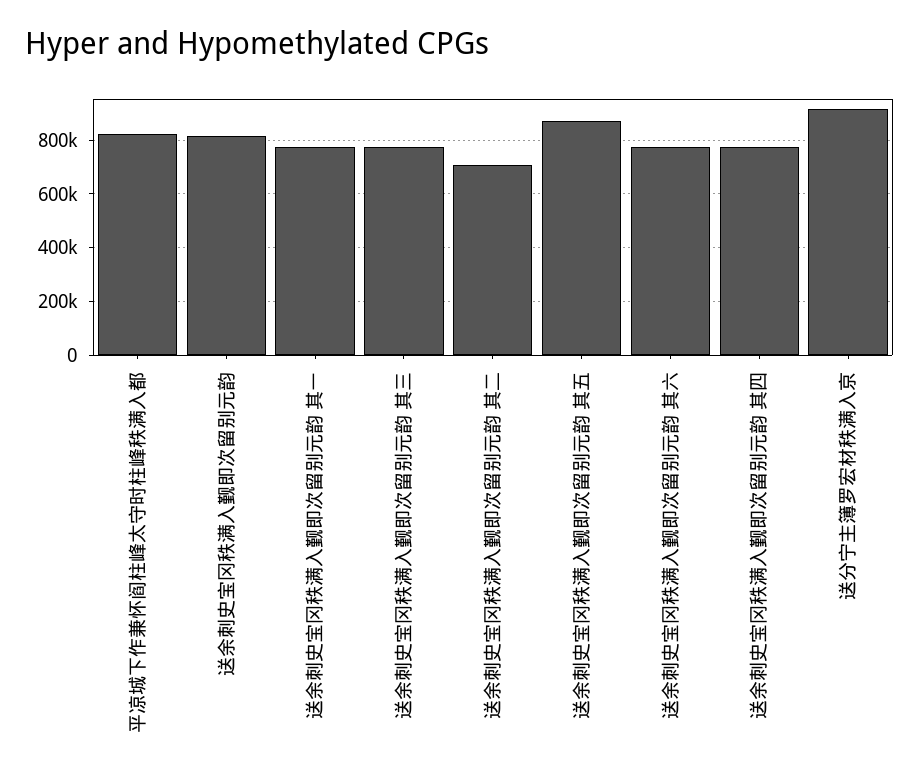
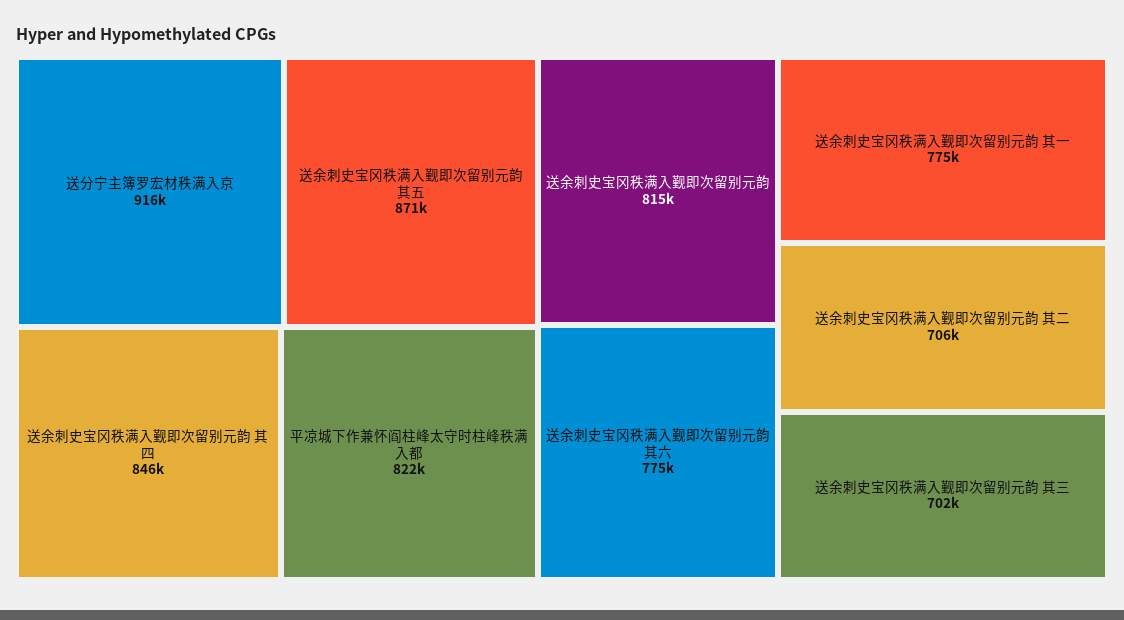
送余刺史宝冈秩满入觐即次留别元韵 其三: 775000 -> 702000
送余刺史宝冈秩满入觐即次留别元韵 其四: 775000 -> 846000

